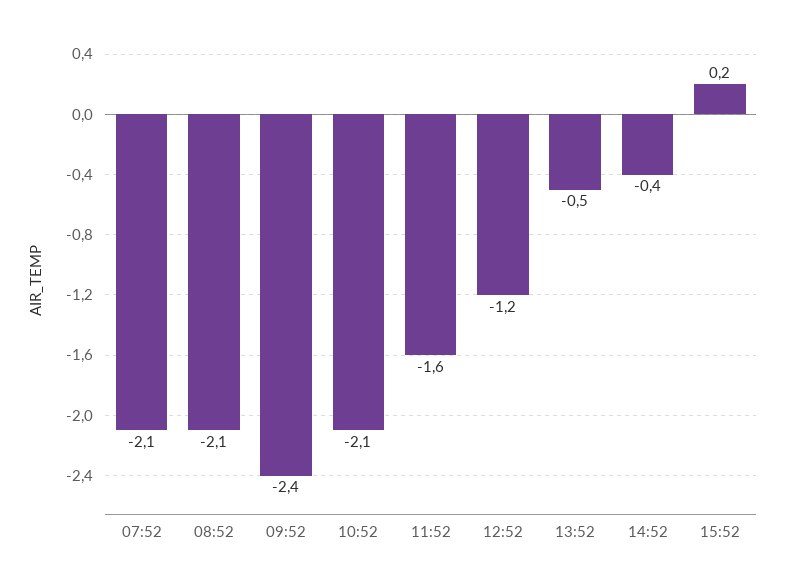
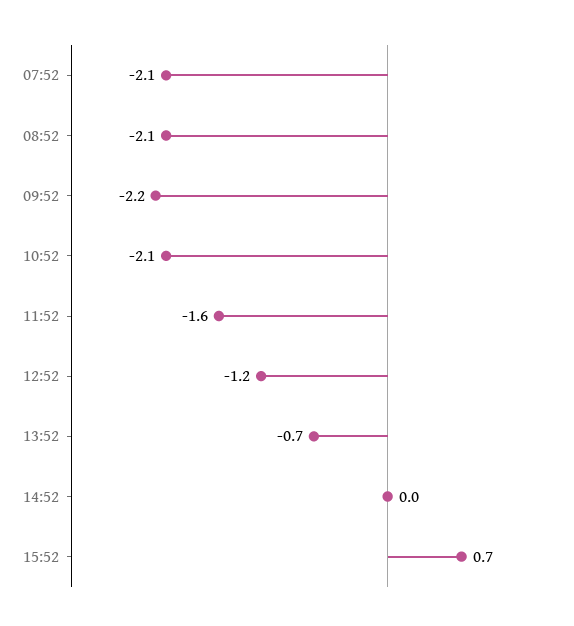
09:52: -2.4 -> -2.2
13:52: -0.5 -> -0.7
14:52: -0.4 -> 0
15:52: 0.2 -> 0.7

